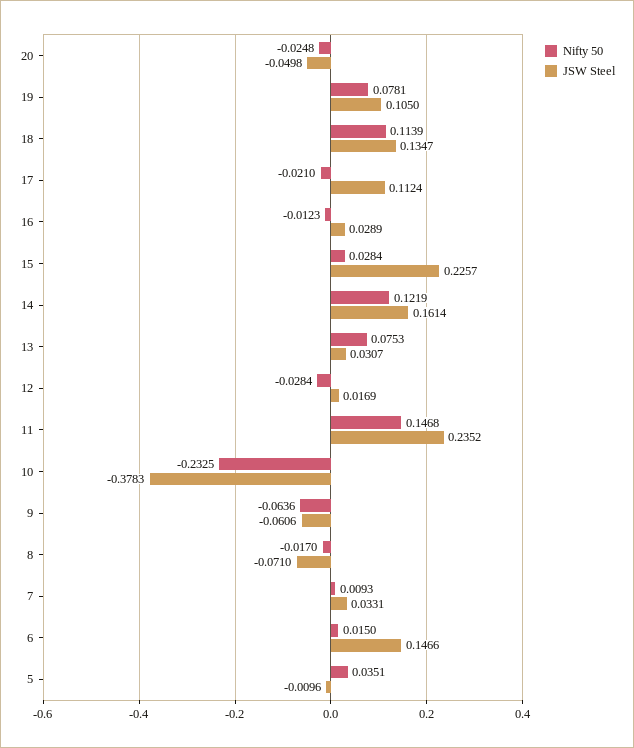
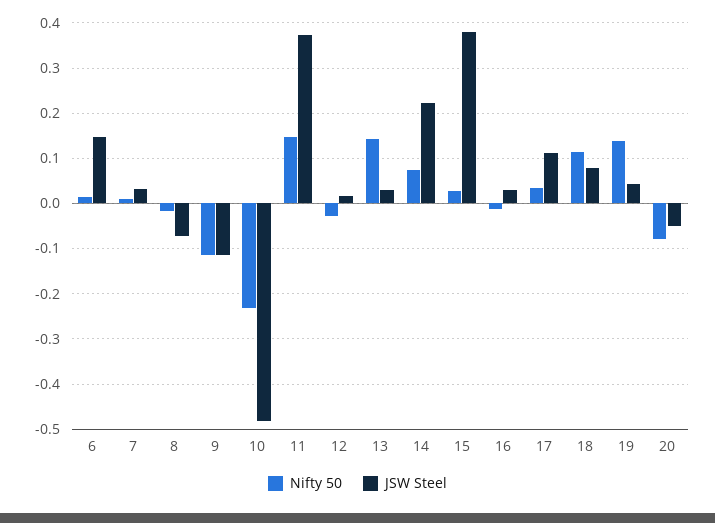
Nifty 50, 20: -0.0248 -> -0.08
Nifty 50, 19: 0.0781 -> 0.14
JSW Steel, 19: 0.105 -> 0.04
JSW Steel, 18: 0.1347 -> 0.08
Nifty 50, 17: -0.021 -> 0.04
JSW Steel, 15: 0.2257 -> 0.38
Nifty 50, 14: 0.1219 -> 0.08
JSW Steel, 14: 0.1614 -> 0.22
Nifty 50, 13: 0.0753 -> 0.14
JSW Steel, 11: 0.2352 -> 0.38
JSW Steel, 10: -0.3783 -> -0.48
Nifty 50, 9: -0.0636 -> -0.12
JSW Steel, 9: -0.0606 -> -0.12
Nifty 50, 5: 0.0351 -> none
JSW Steel, 5: -0.0096 -> none

